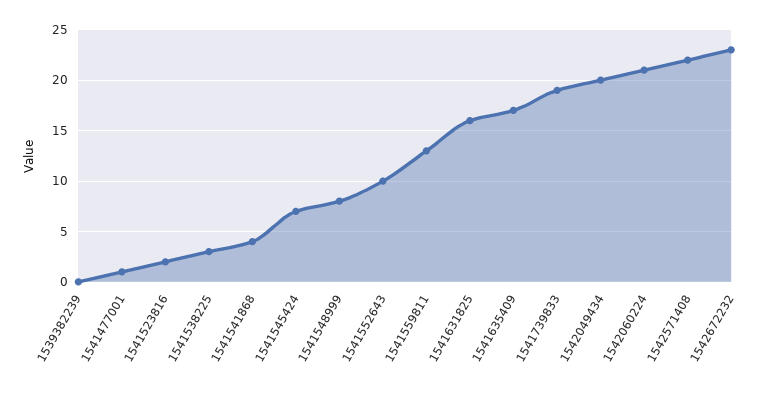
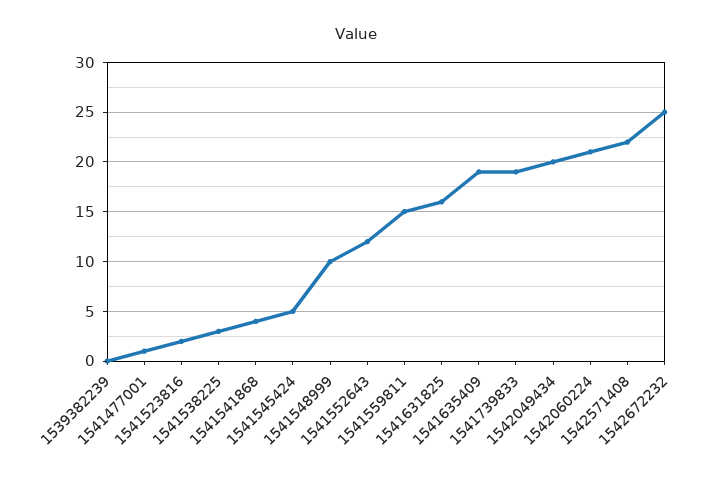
1541545424: 7 -> 5
1541548999: 8 -> 10
1541552643: 10 -> 12
1541559811: 13 -> 15
1541635409: 17 -> 19
1542672232: 23 -> 25

